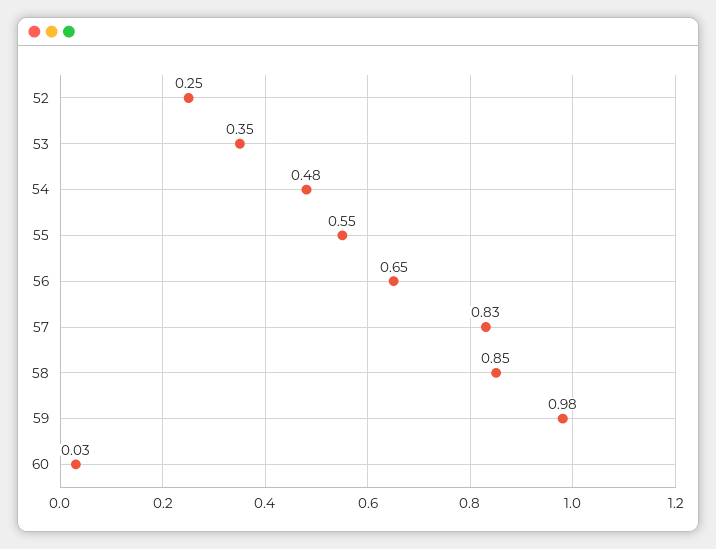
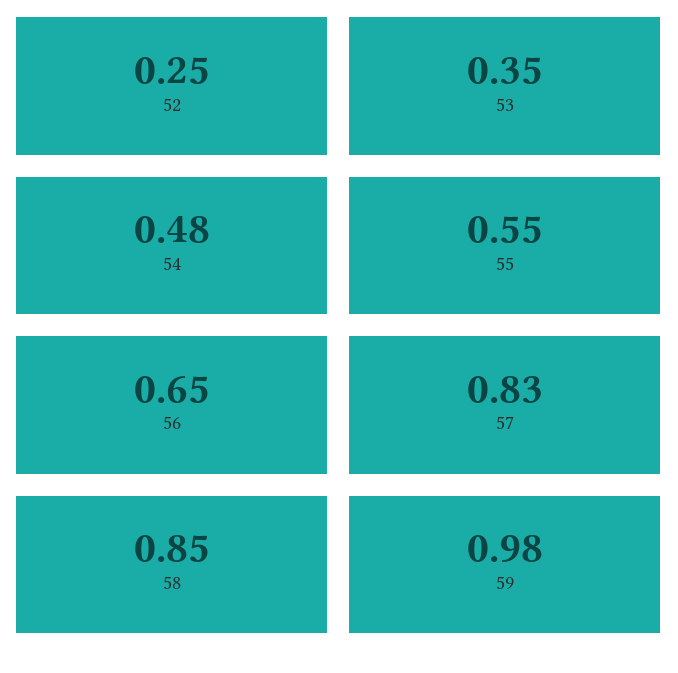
60: 0.03 -> none

